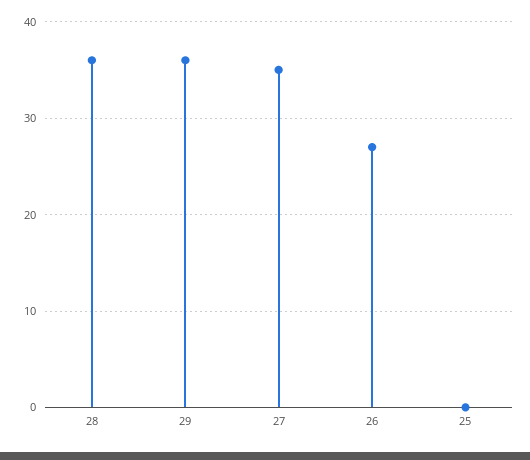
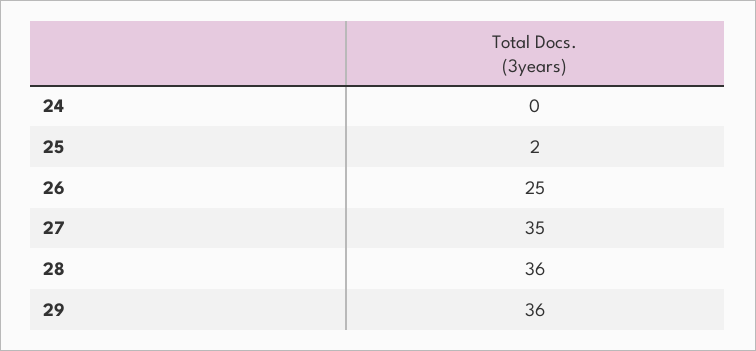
26: 27 -> 25
25: 0 -> 2
24: none -> 0

